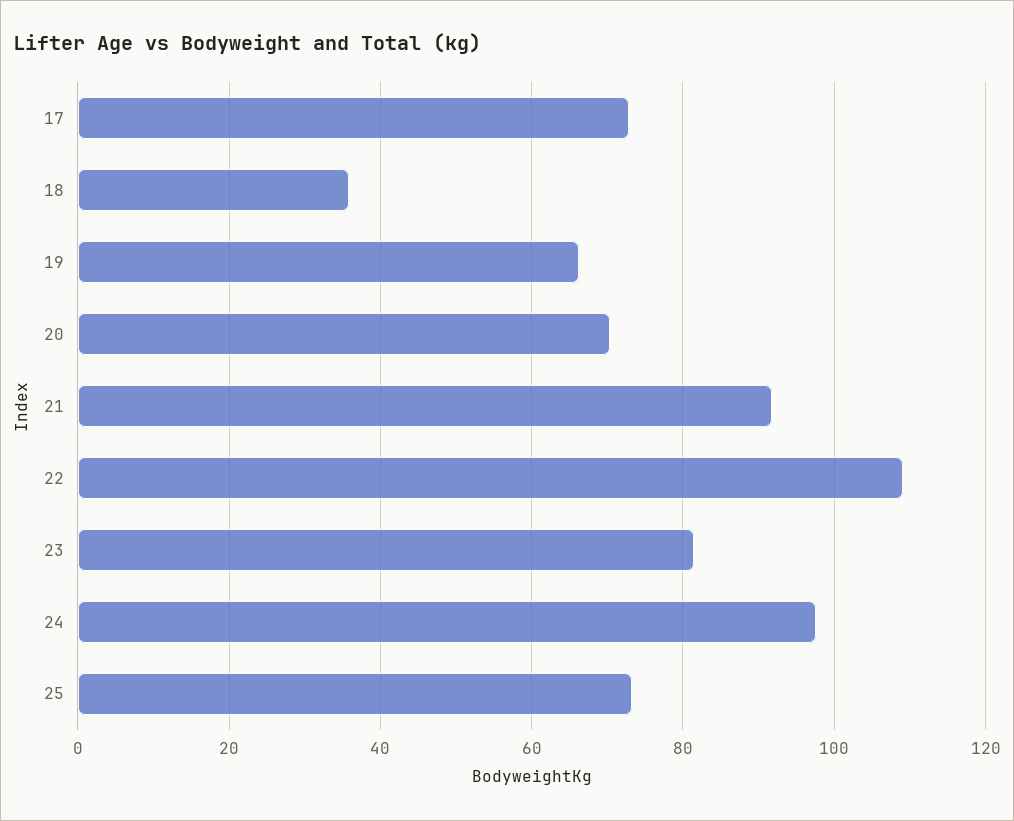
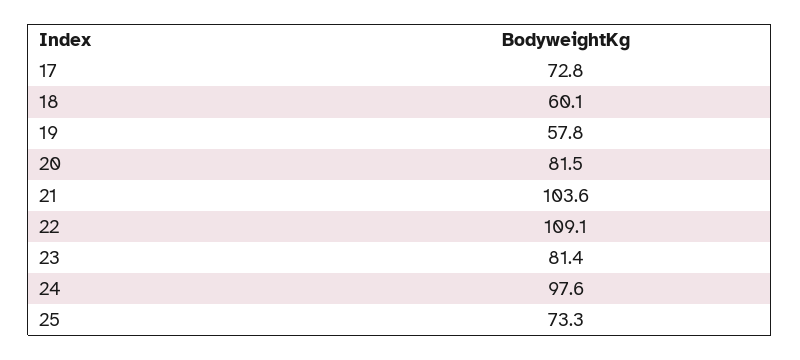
18: 36 -> 60.1
19: 66 -> 57.8
20: 70 -> 81.5
21: 92 -> 103.6

